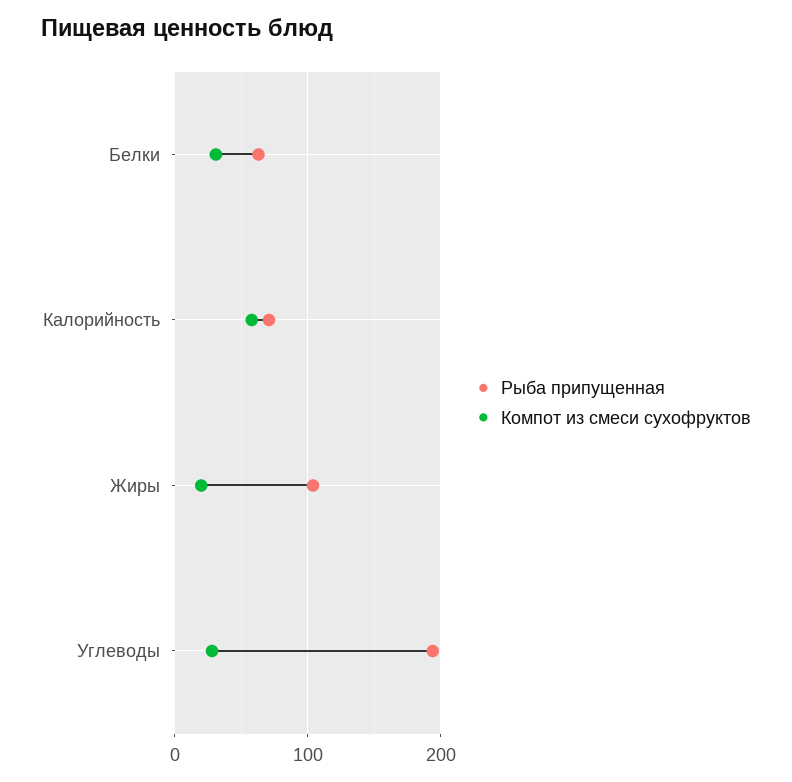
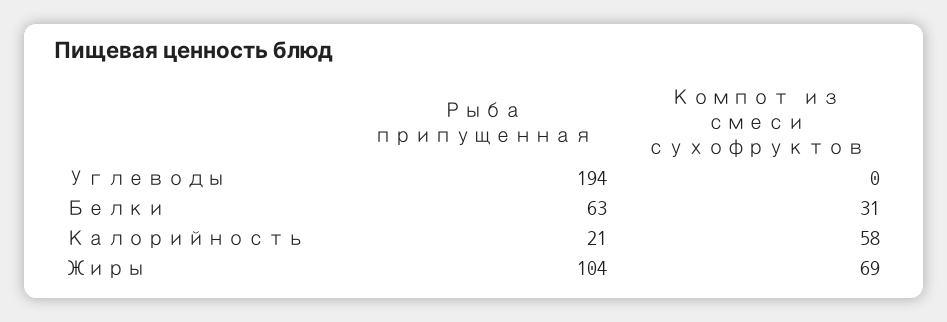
Рыба припущенная, Калорийность: 70 -> 21
Компот из смеси сухофруктов, Жиры: 20 -> 69
Компот из смеси сухофруктов, Углеводы: 30 -> 0

